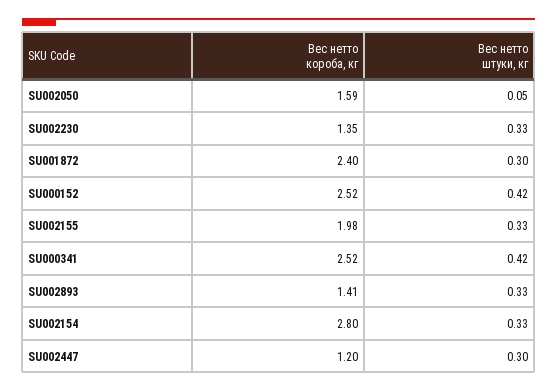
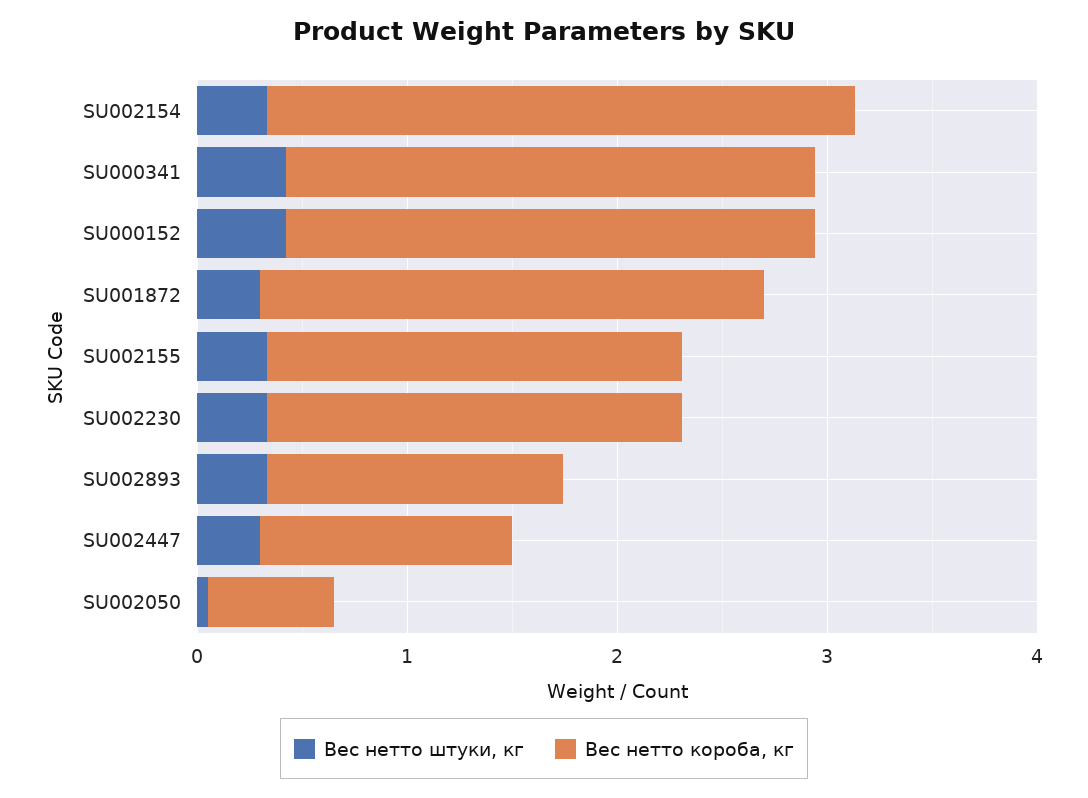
Вес нетто короба, кг, SU002050: 1.59 -> 0.6
Вес нетто короба, кг, SU002230: 1.35 -> 2

